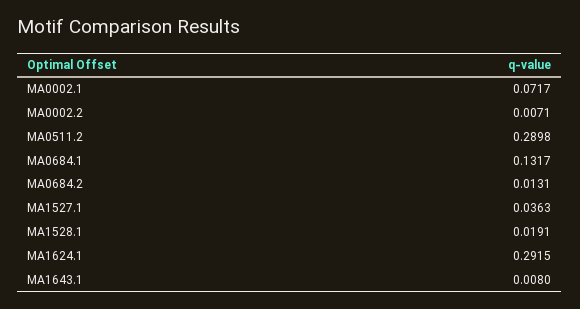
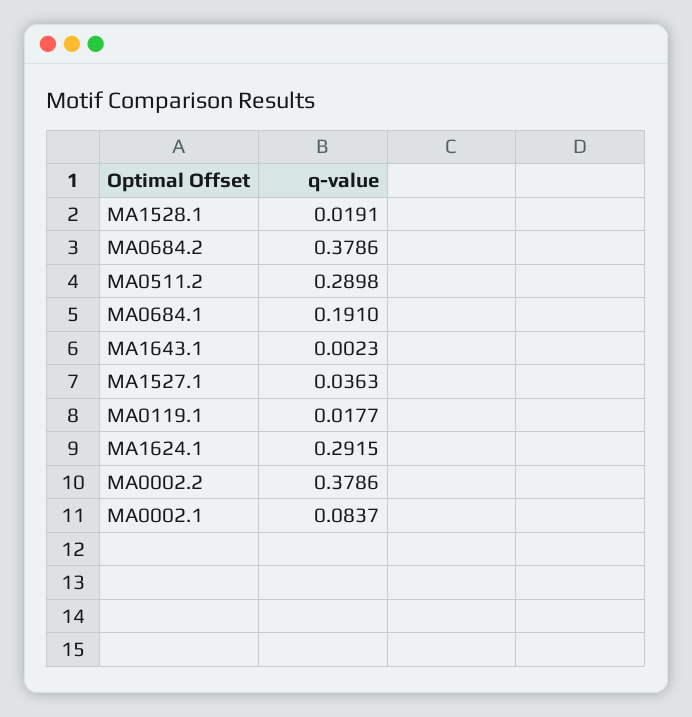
MA0002.1: 0.0717 -> 0.0837
MA0002.2: 0.0071 -> 0.3786
MA0684.1: 0.1317 -> 0.191
MA0684.2: 0.0131 -> 0.3786
MA1643.1: 0.008 -> 0.0023
MA0119.1: none -> 0.0177

